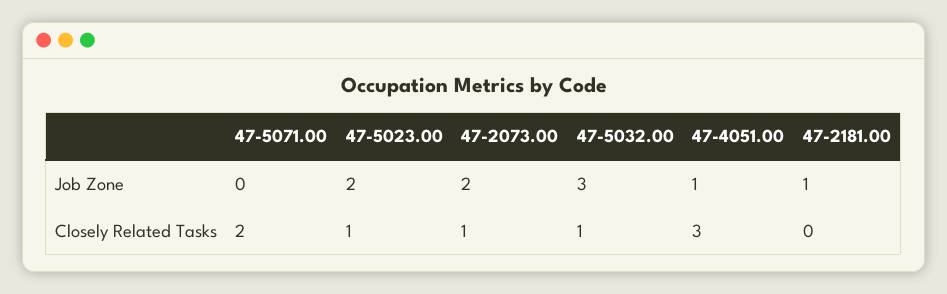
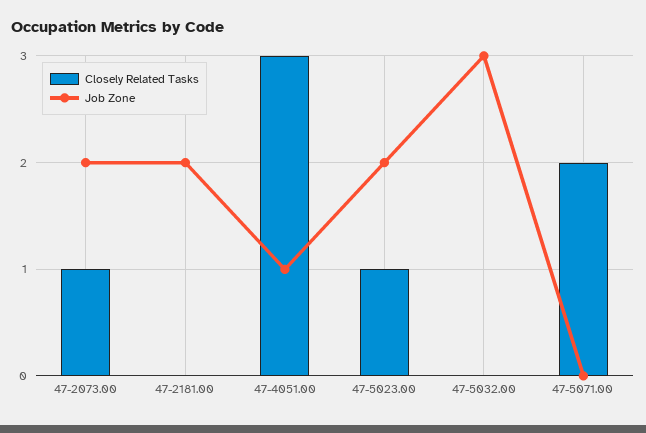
Job Zone, 47-2181.00: 1 -> 2
Closely Related Tasks, 47-5032.00: 1 -> 0

